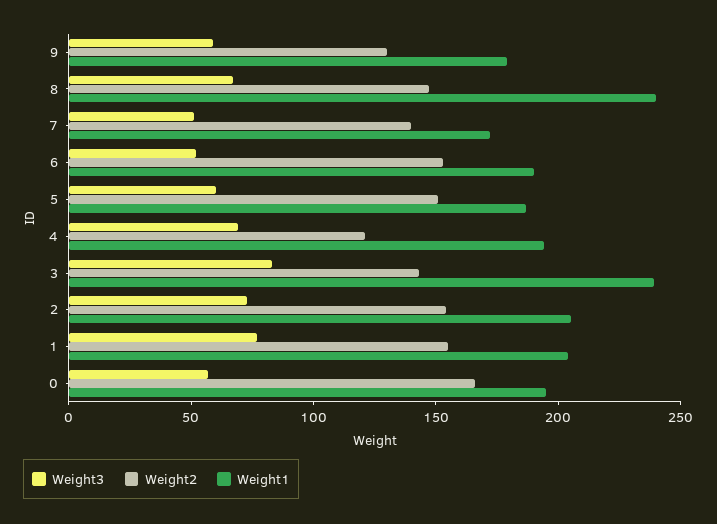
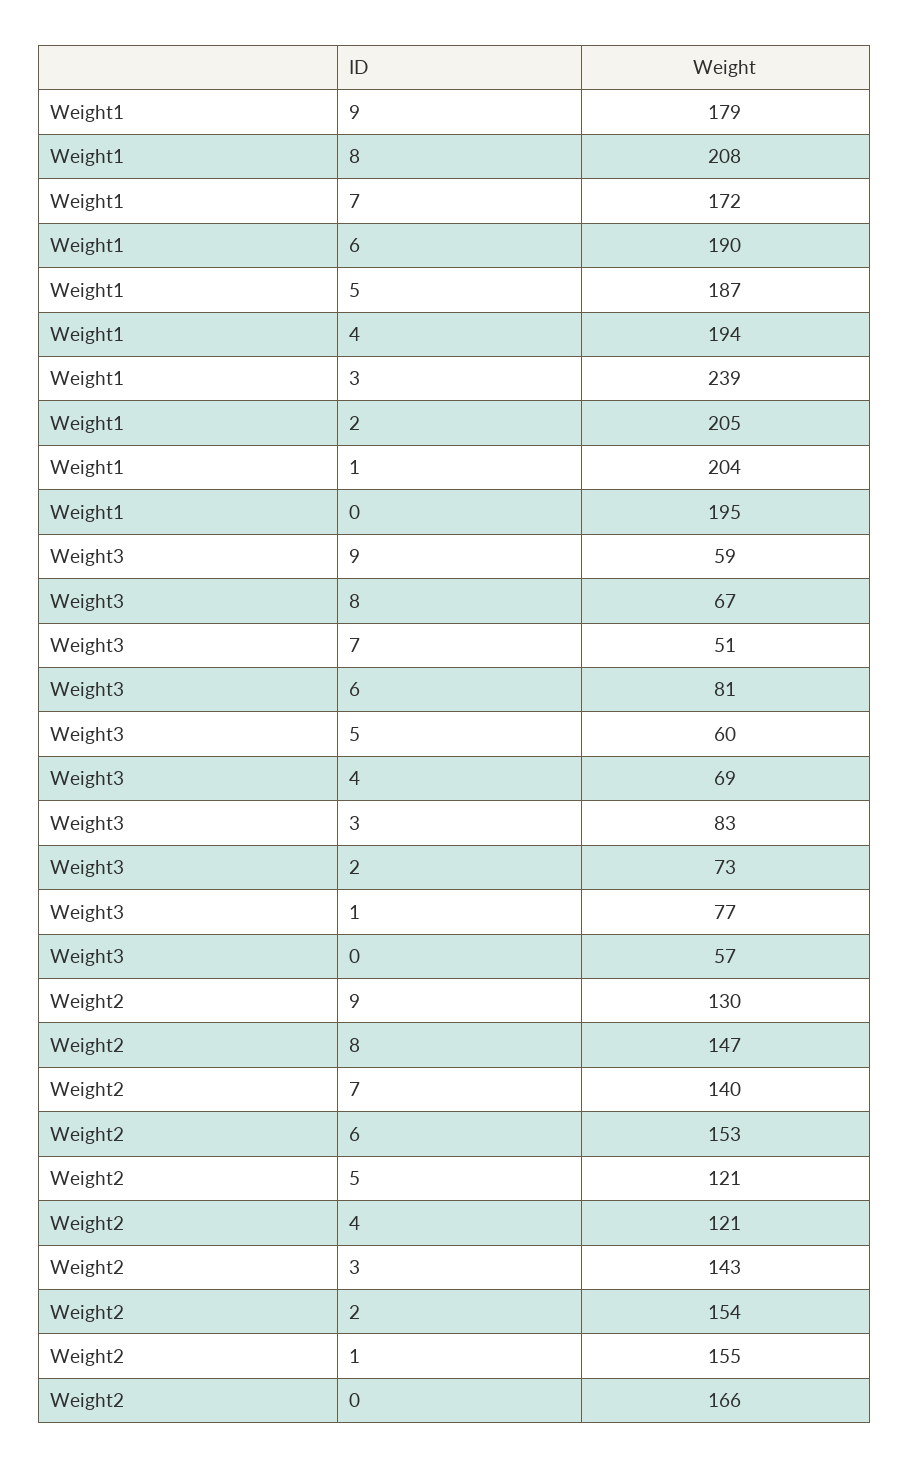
Weight1, 8: 240 -> 208
Weight3, 6: 50 -> 81
Weight2, 5: 150 -> 121

